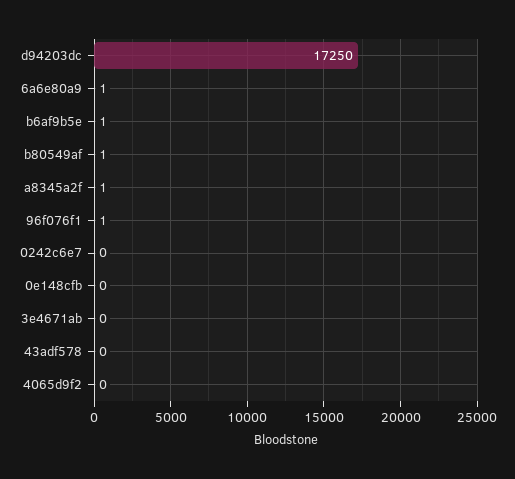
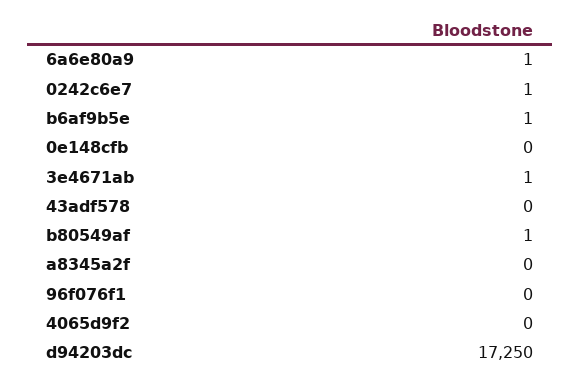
a8345a2f: 1 -> 0
96f076f1: 1 -> 0
0242c6e7: 0 -> 1
3e4671ab: 0 -> 1

